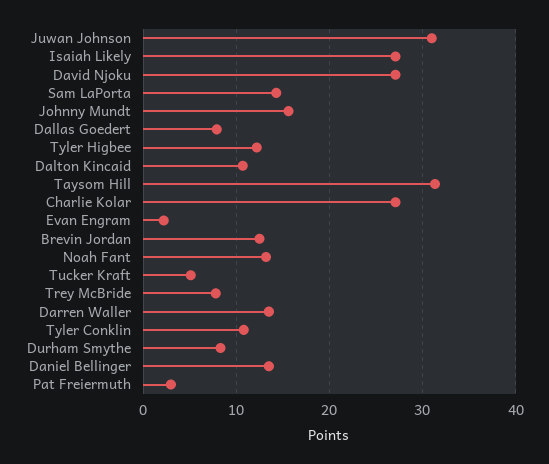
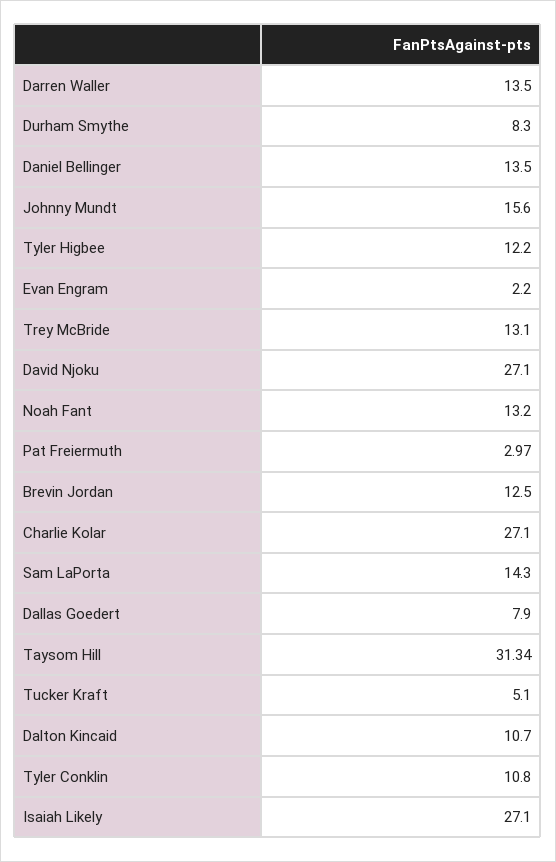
Juwan Johnson: 31 -> none
Trey McBride: 8 -> 13.1

